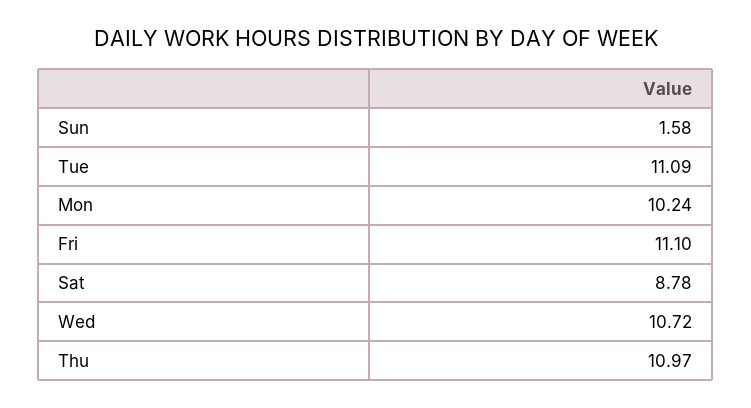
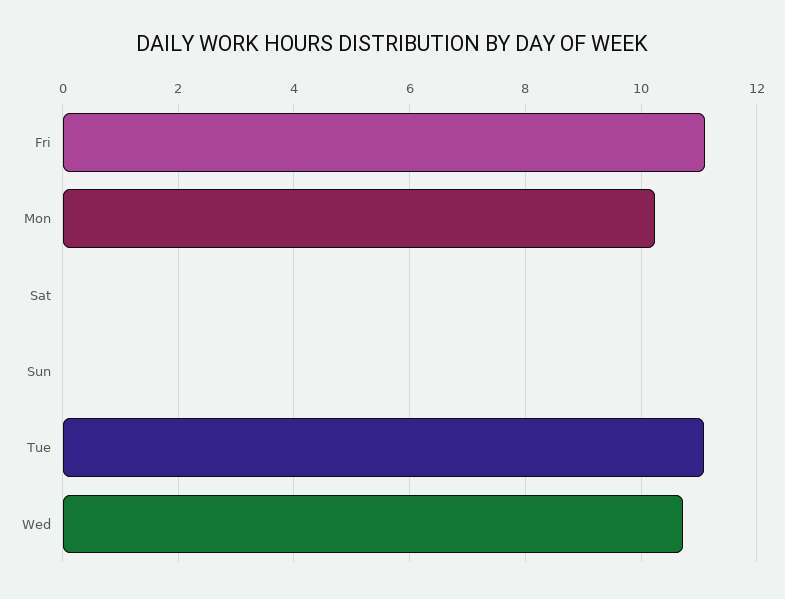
Sun: 1.58 -> 0
Sat: 8.78 -> 0
Thu: 10.97 -> none

